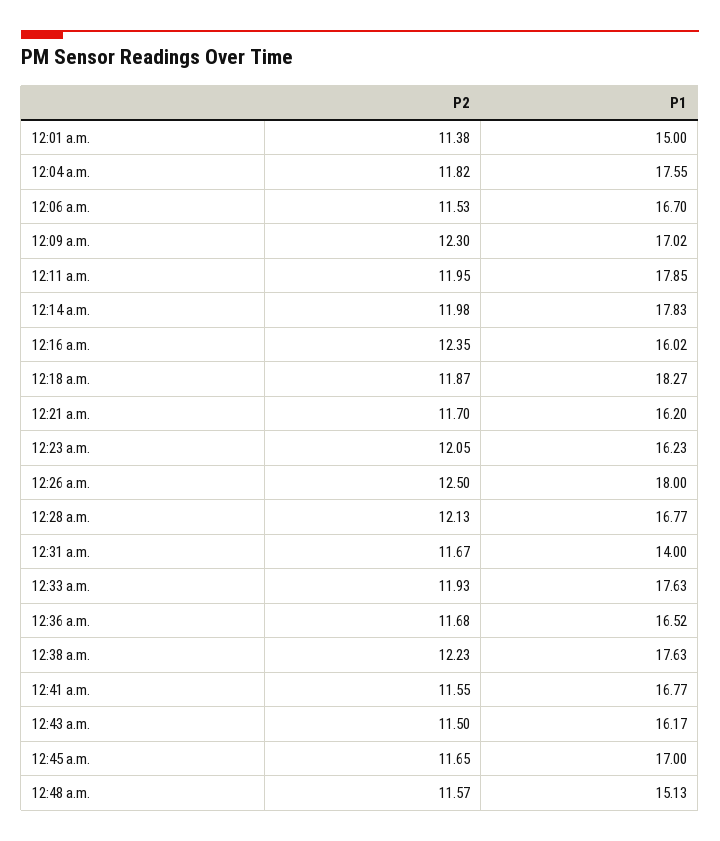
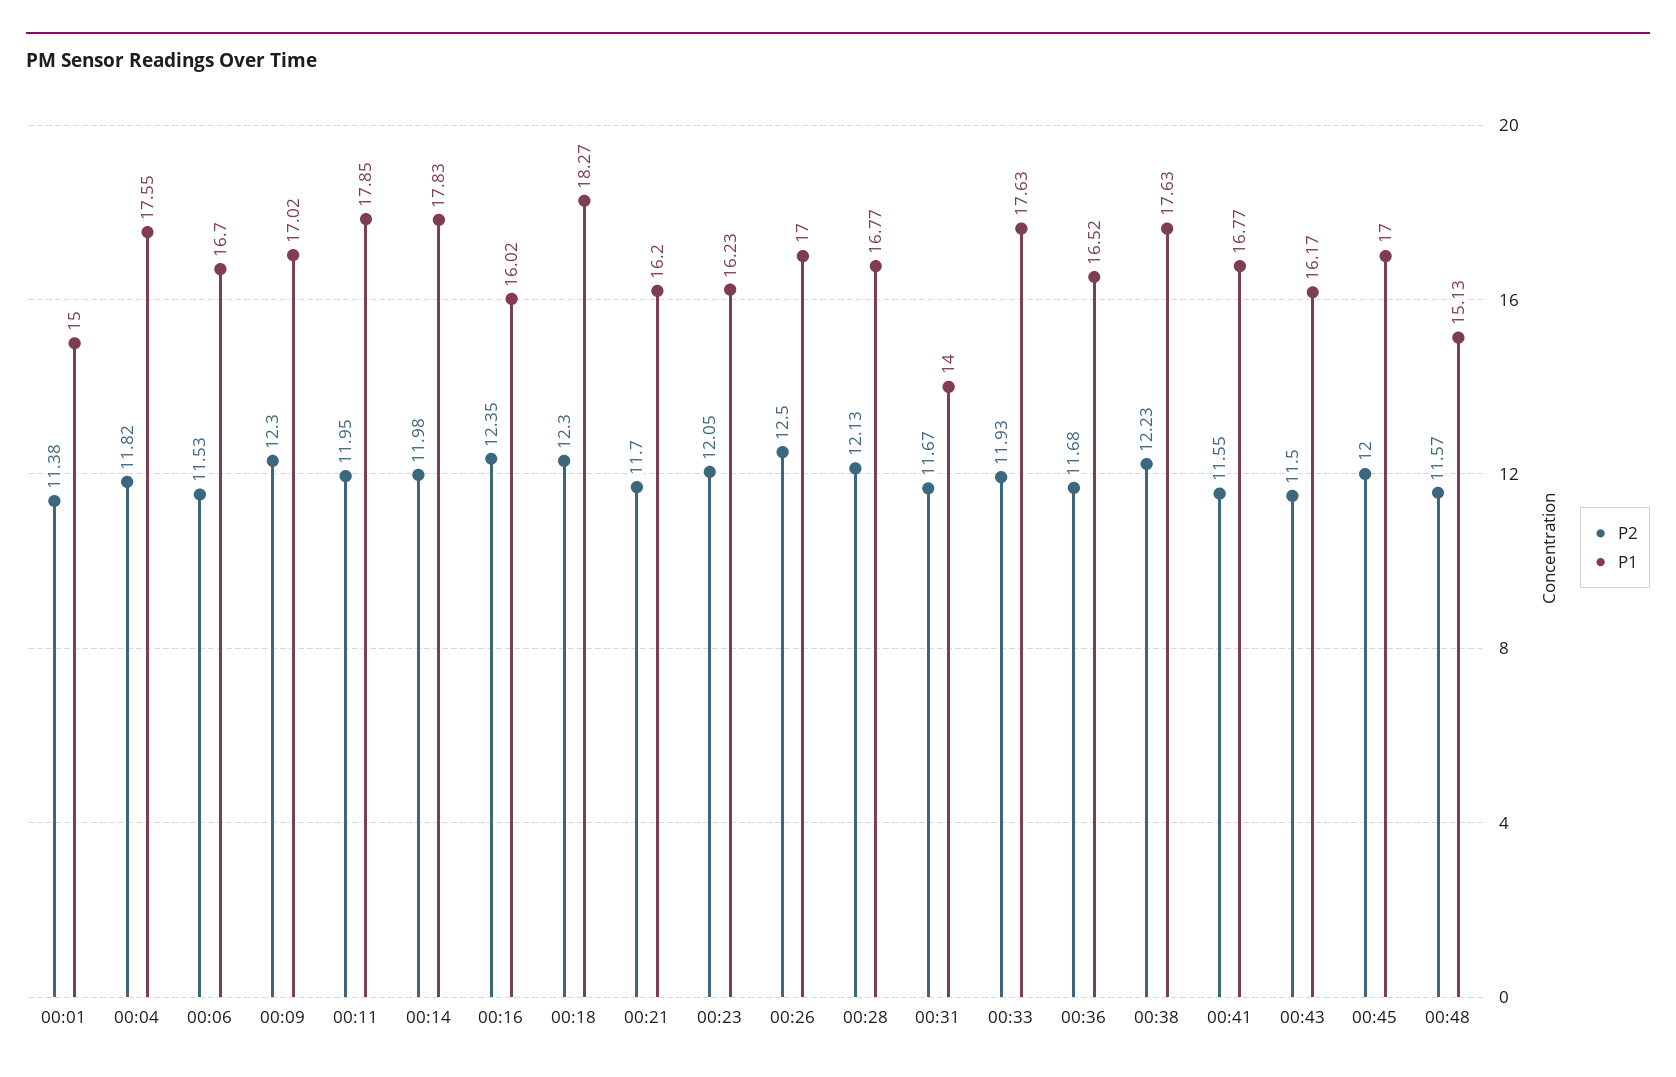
P2, 12:18 a.m.: 11.87 -> 12.3
P1, 12:26 a.m.: 18 -> 17
P2, 12:45 a.m.: 11.65 -> 12

